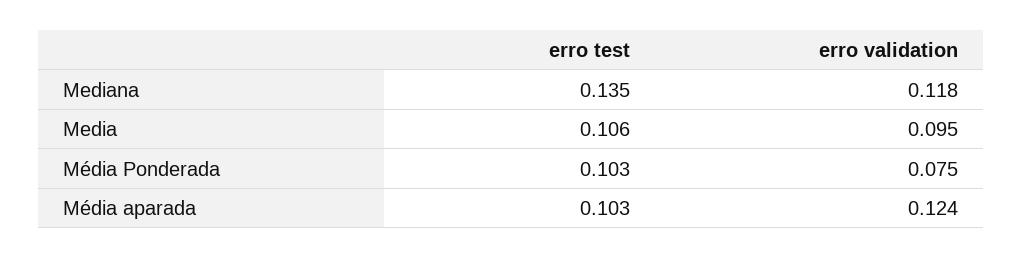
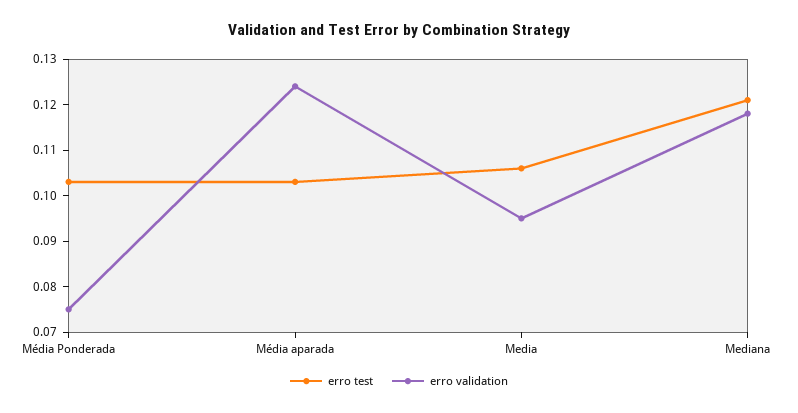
erro test, Mediana: 0.135 -> 0.12

